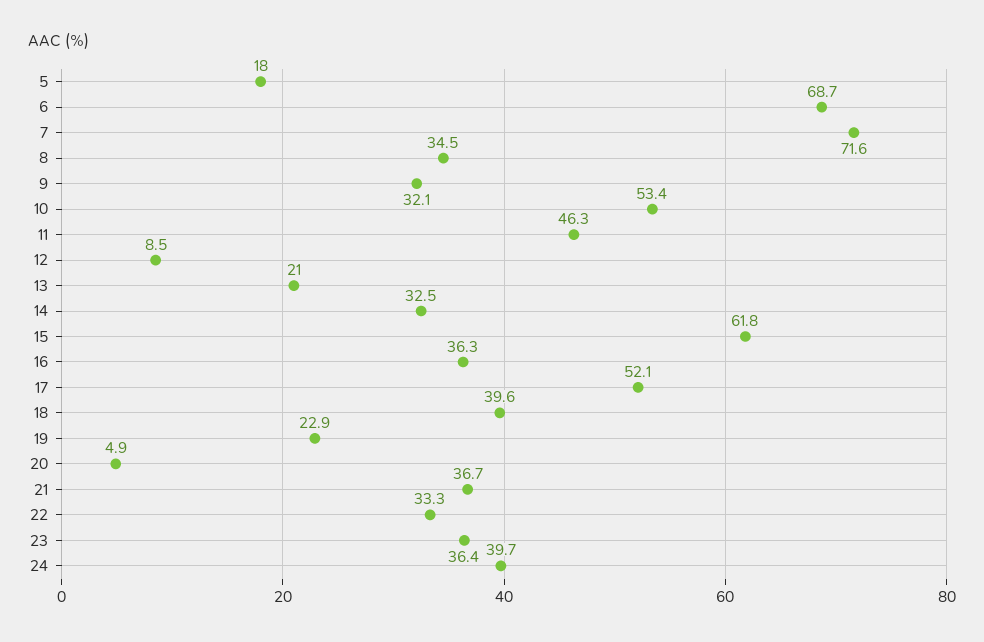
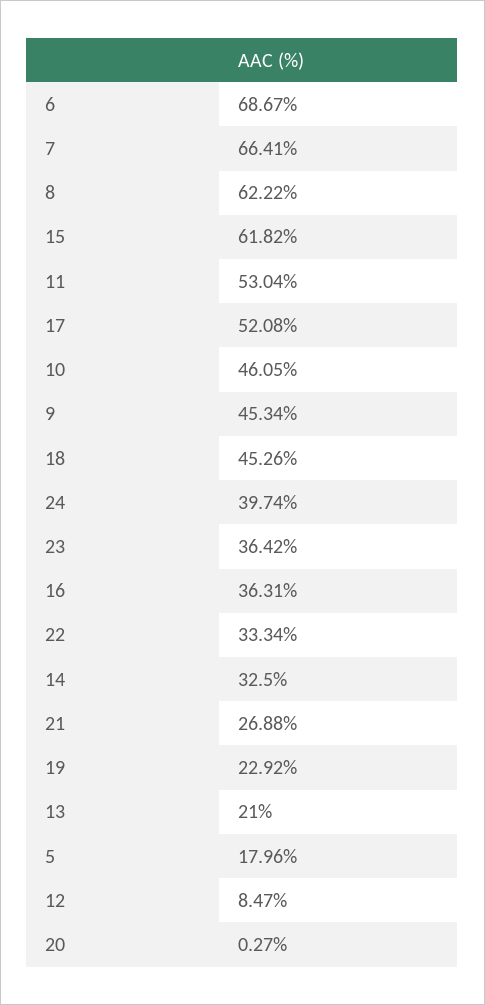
7: 71.6 -> 66.41
8: 34.5 -> 62.22
9: 32.1 -> 45.34
10: 53.4 -> 46.05
11: 46.3 -> 53.04
18: 39.6 -> 45.26
20: 4.9 -> 0.27
21: 36.7 -> 26.88

